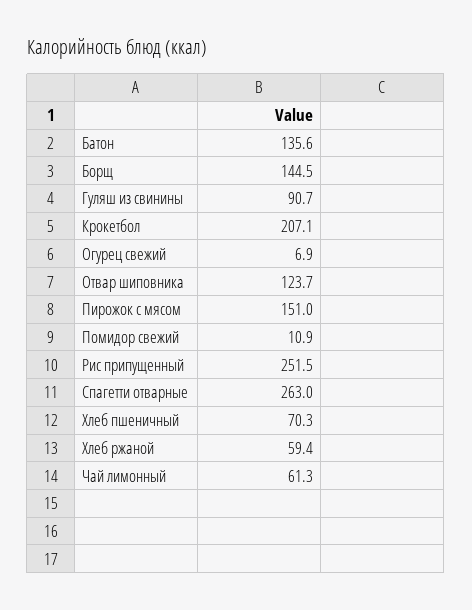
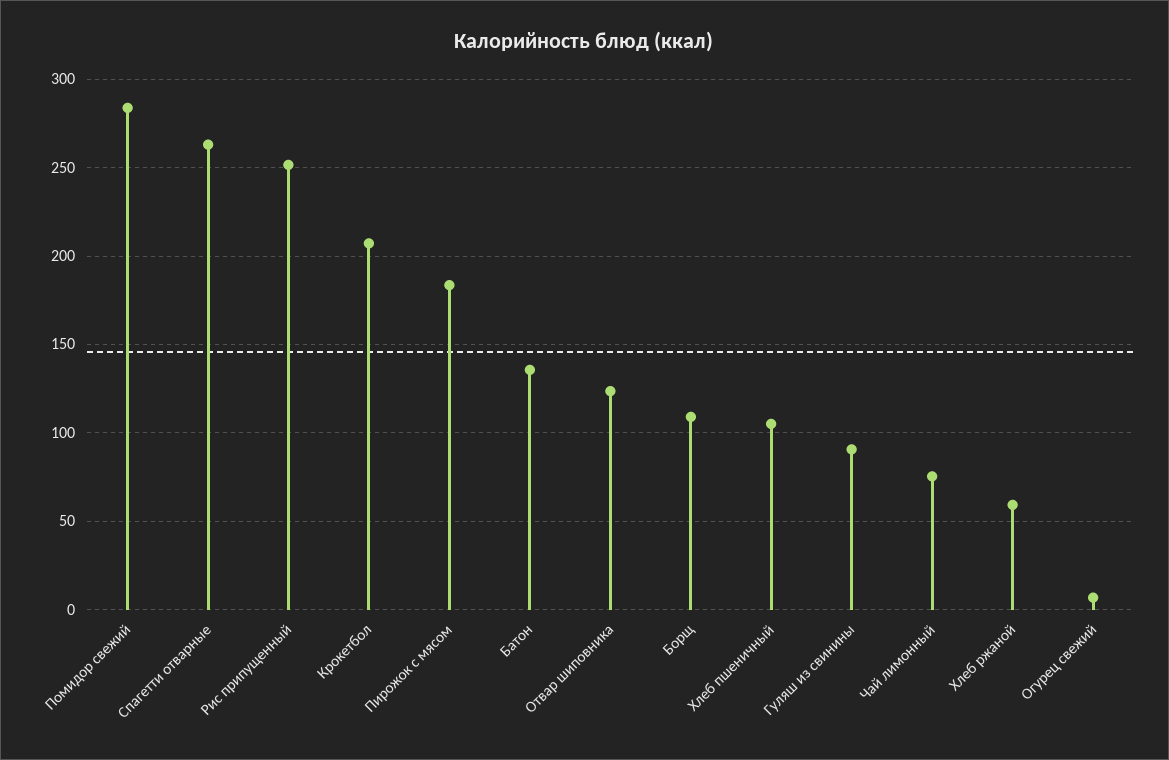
Борщ: 144.5 -> 110
Пирожок с мясом: 151 -> 185
Помидор свежий: 10.9 -> 285
Хлеб пшеничный: 70.3 -> 105
Чай лимонный: 61.3 -> 75

